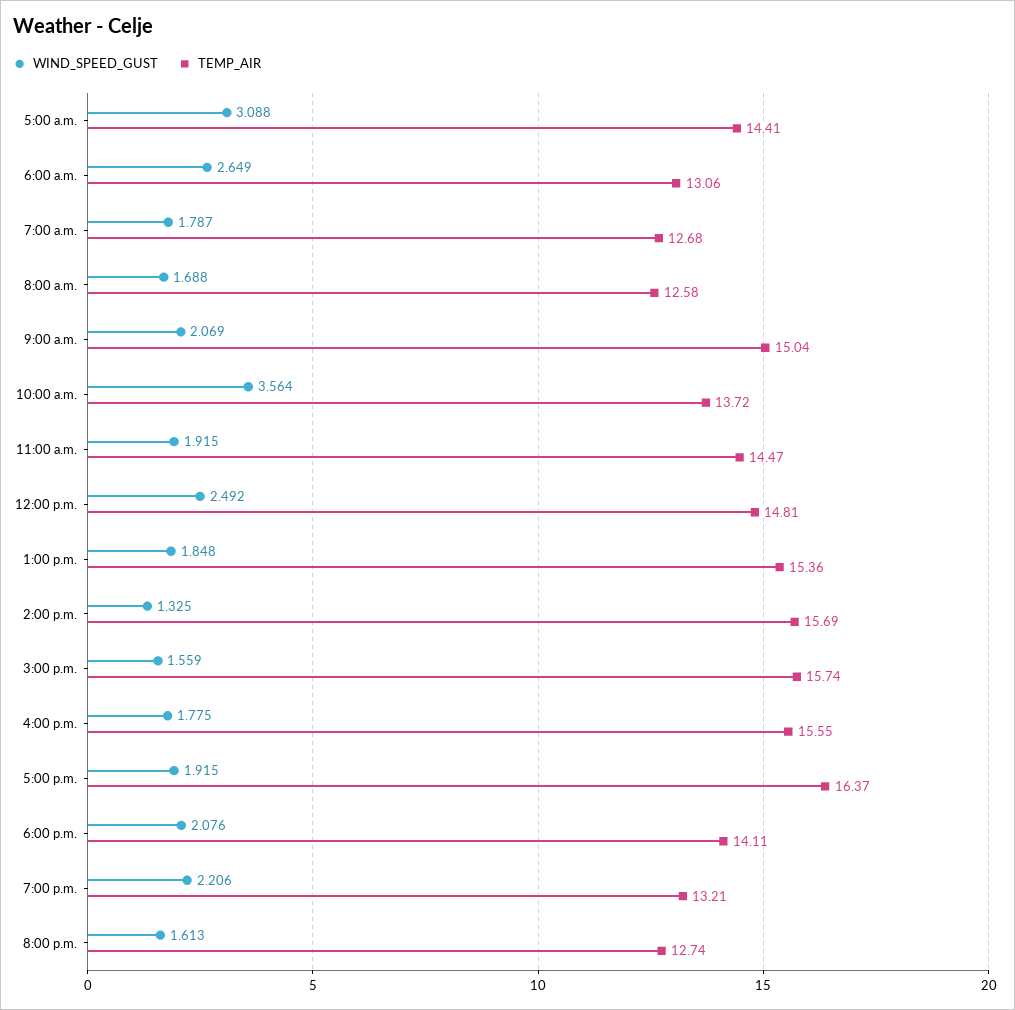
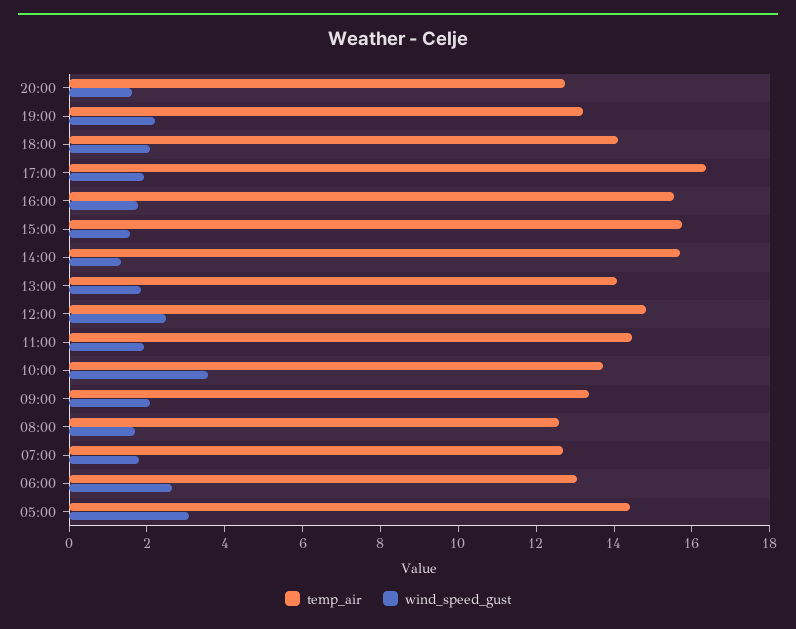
TEMP_AIR, 9:00 a.m.: 15.04 -> 13.5
TEMP_AIR, 1:00 p.m.: 15.36 -> 14

